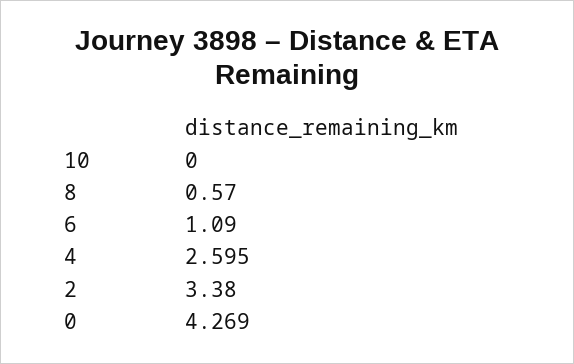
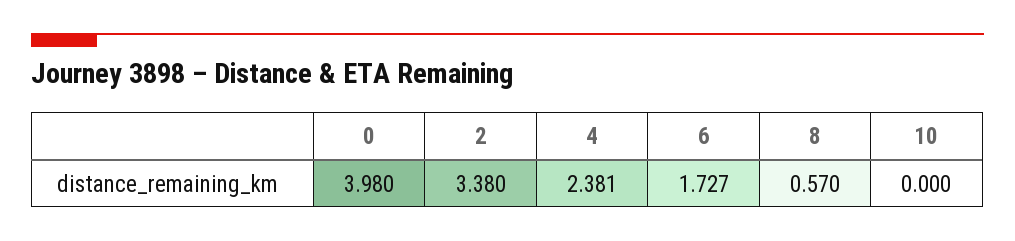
6: 1.09 -> 1.727
4: 2.595 -> 2.381
0: 4.269 -> 3.98

